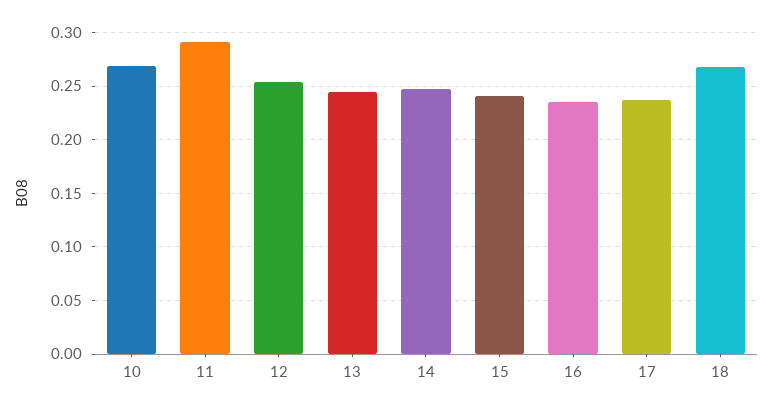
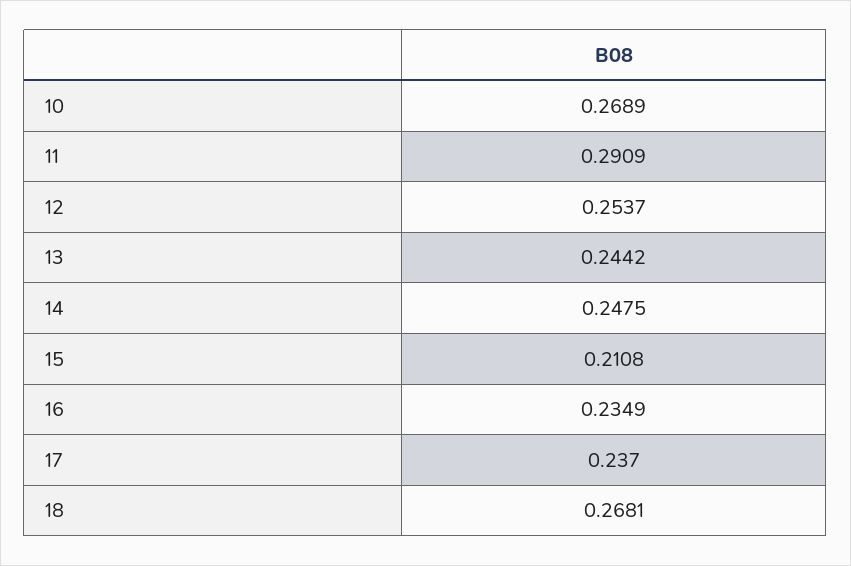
15: 0.24 -> 0.2108

